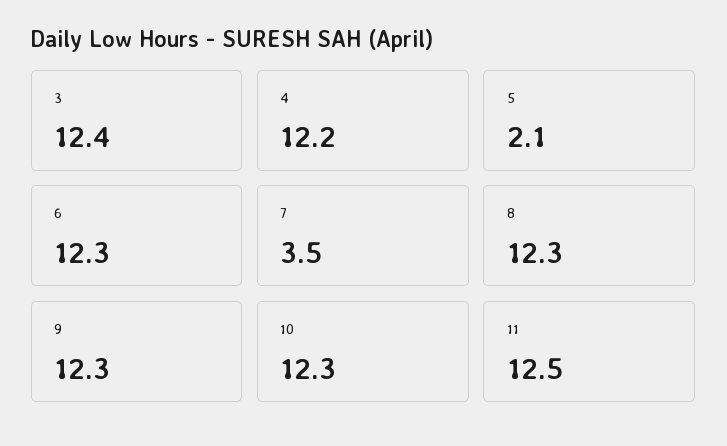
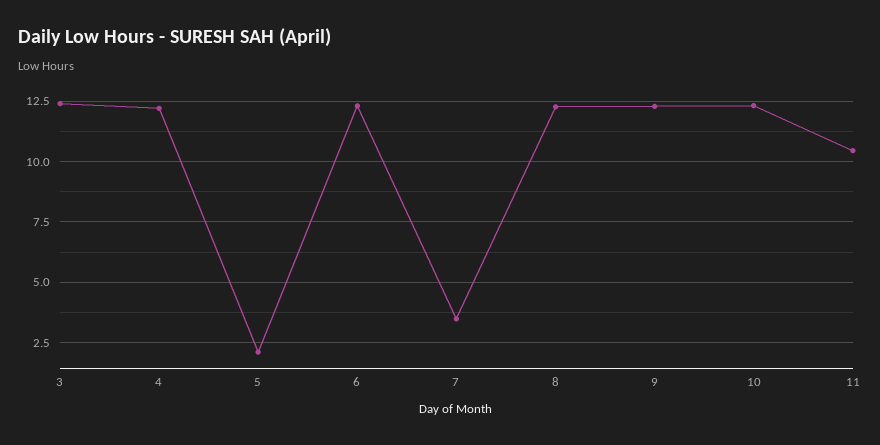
11: 12.5 -> 10.5

